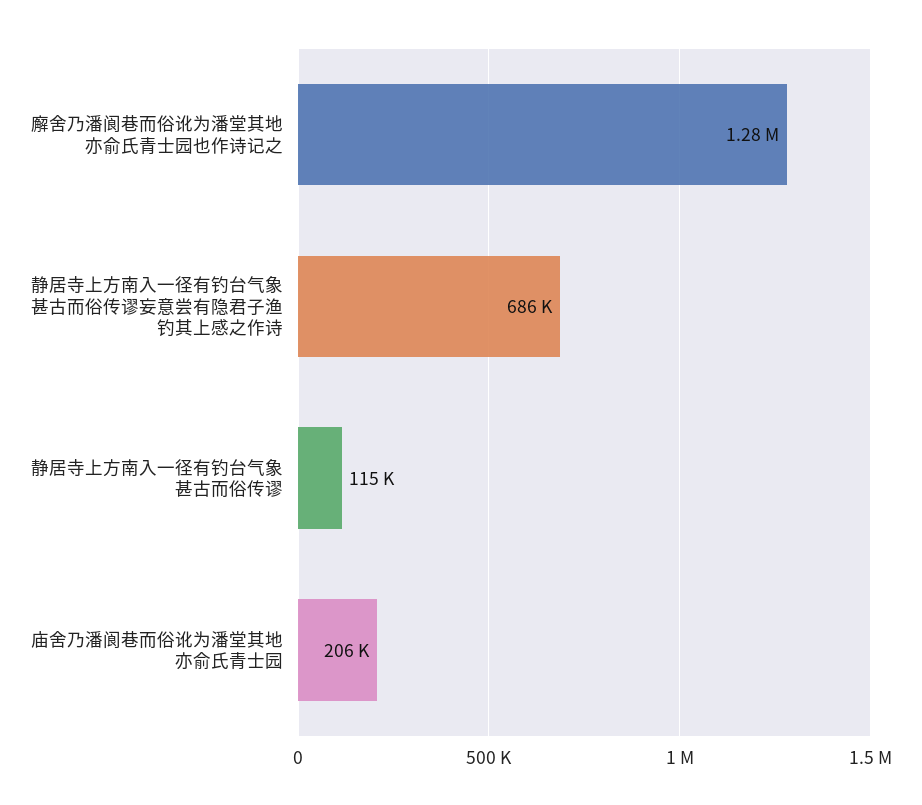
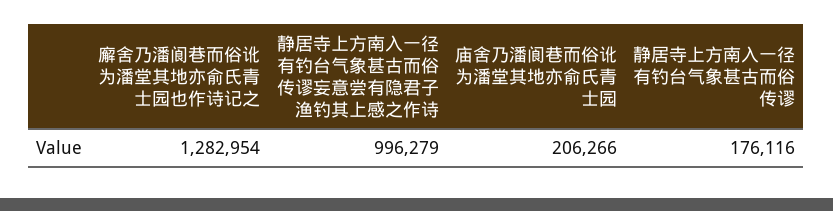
静居寺上方南入一径有钓台气象甚古而俗传谬妄意尝有隐君子渔钓其上感之作诗: 686000 -> 996279
静居寺上方南入一径有钓台气象甚古而俗传谬: 115000 -> 176116

